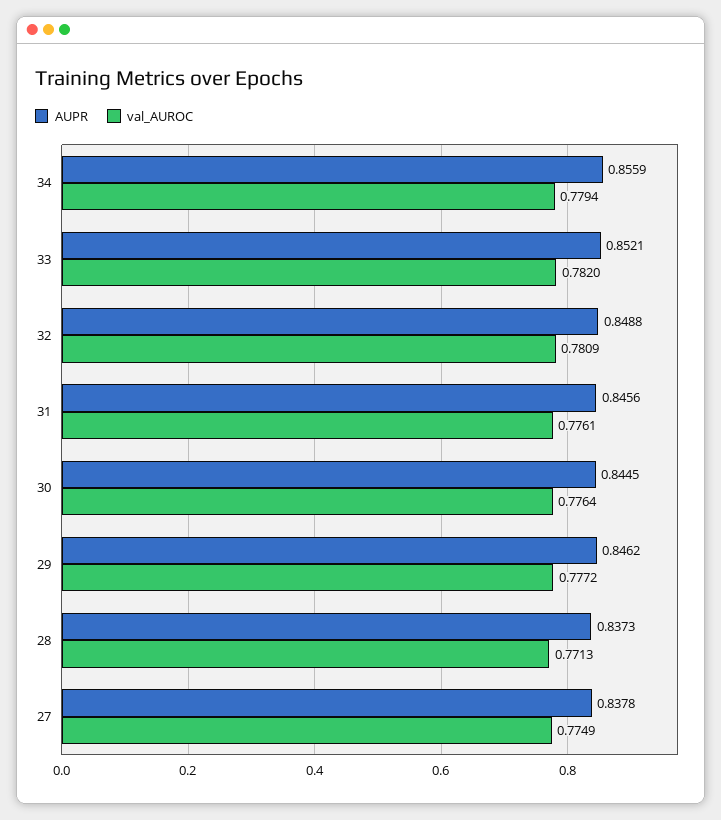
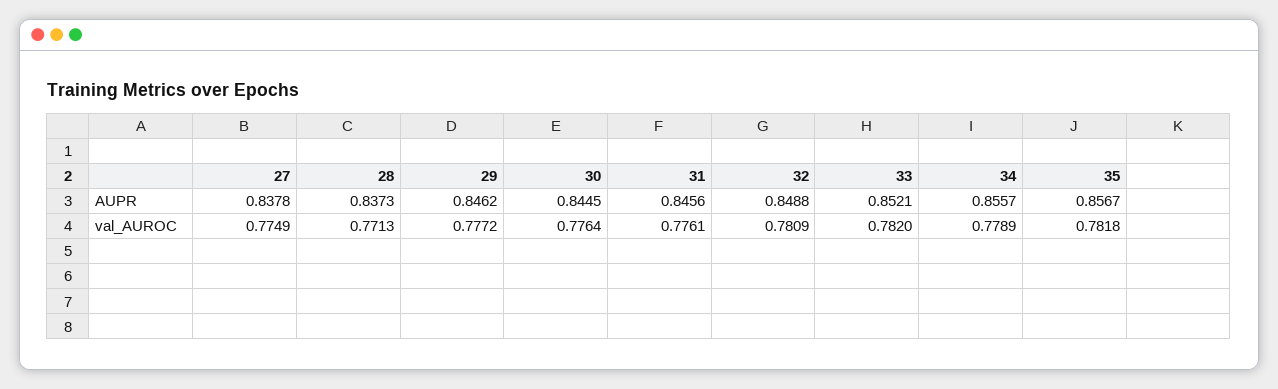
AUPR, 34: 0.8559 -> 0.8557
val_AUROC, 34: 0.7794 -> 0.7789
AUPR, 35: none -> 0.8567
val_AUROC, 35: none -> 0.7818

